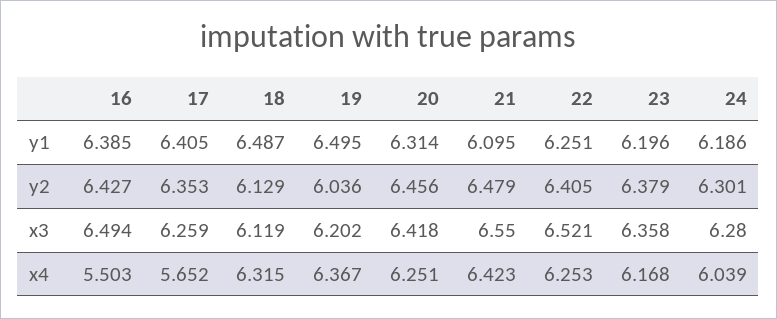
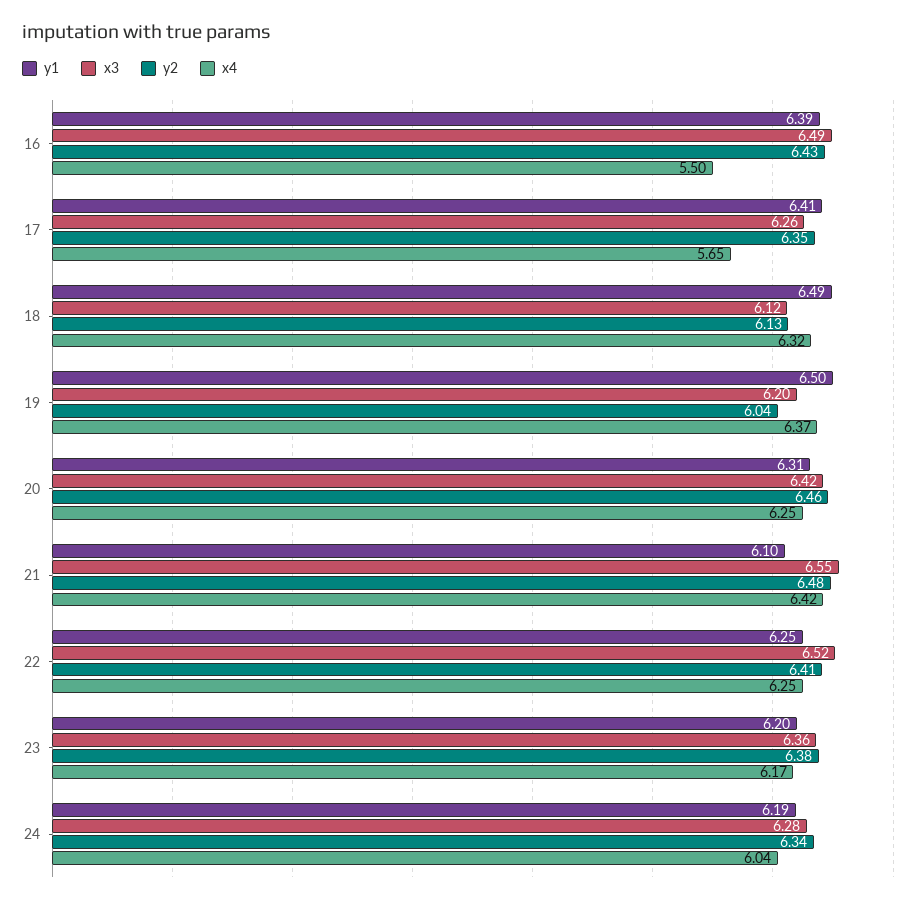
y2, 24: 6.301 -> 6.34

